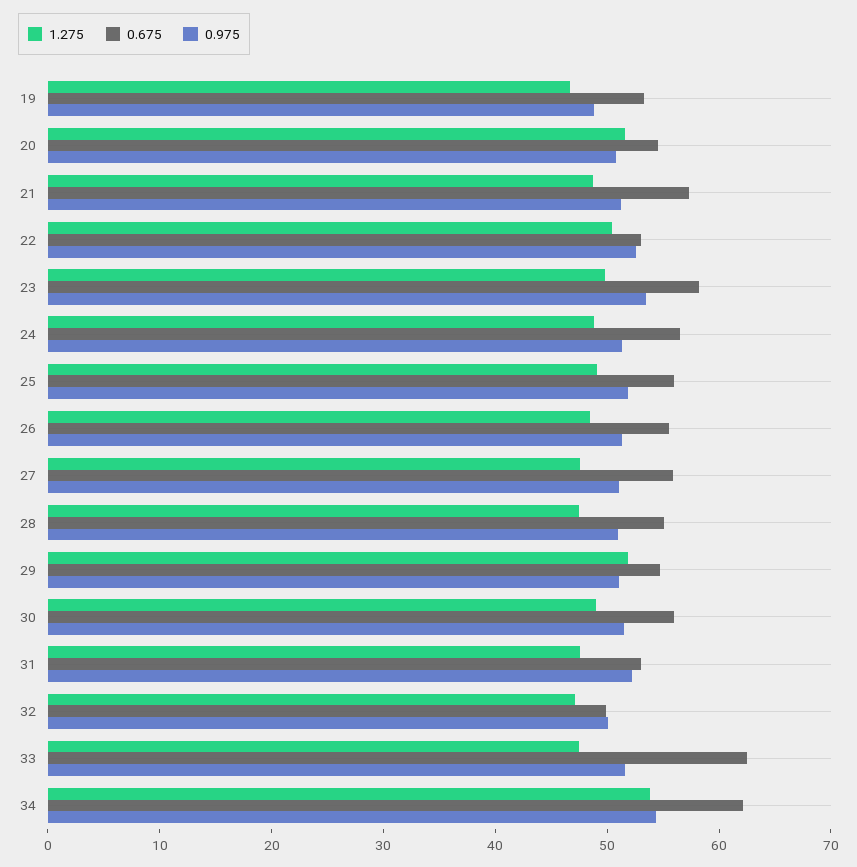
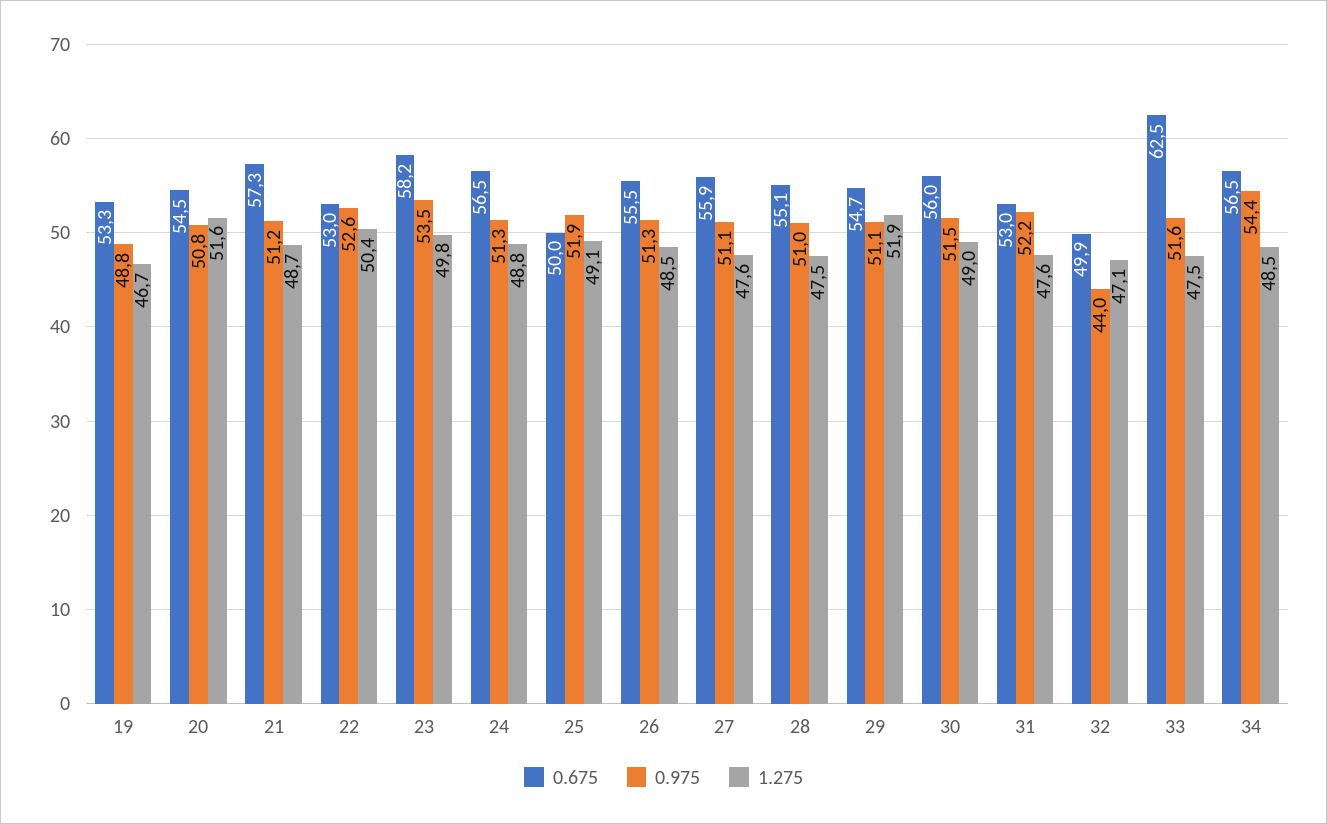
0.675, 25: 56 -> 50
0.975, 32: 50 -> 44
1.275, 34: 54 -> 48.5
0.675, 34: 62 -> 56.5

